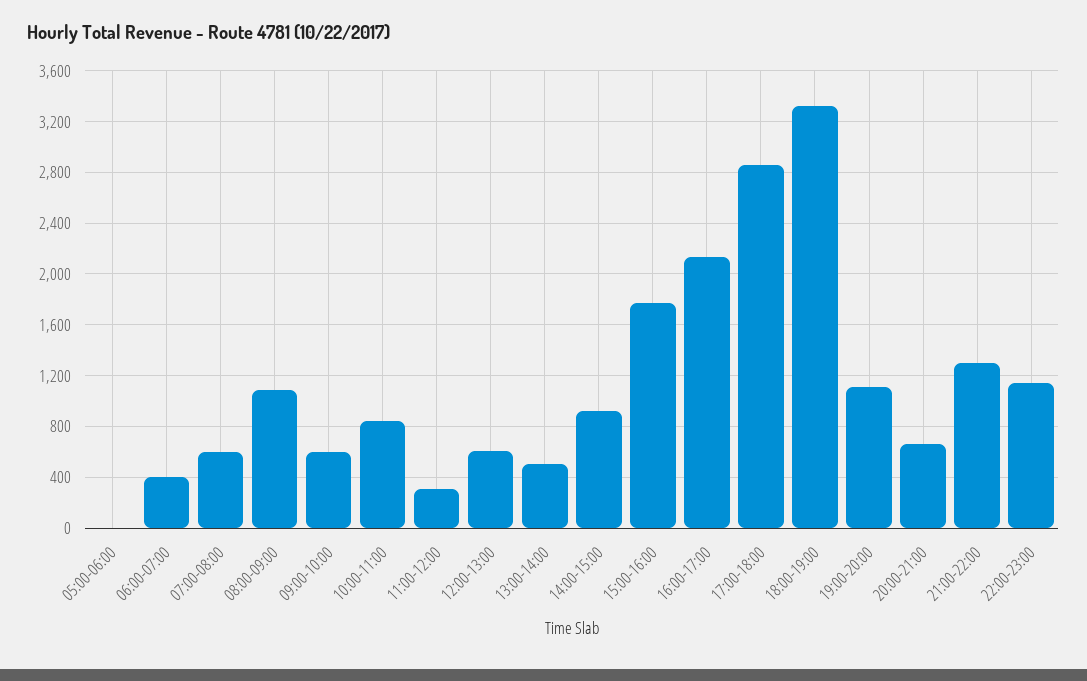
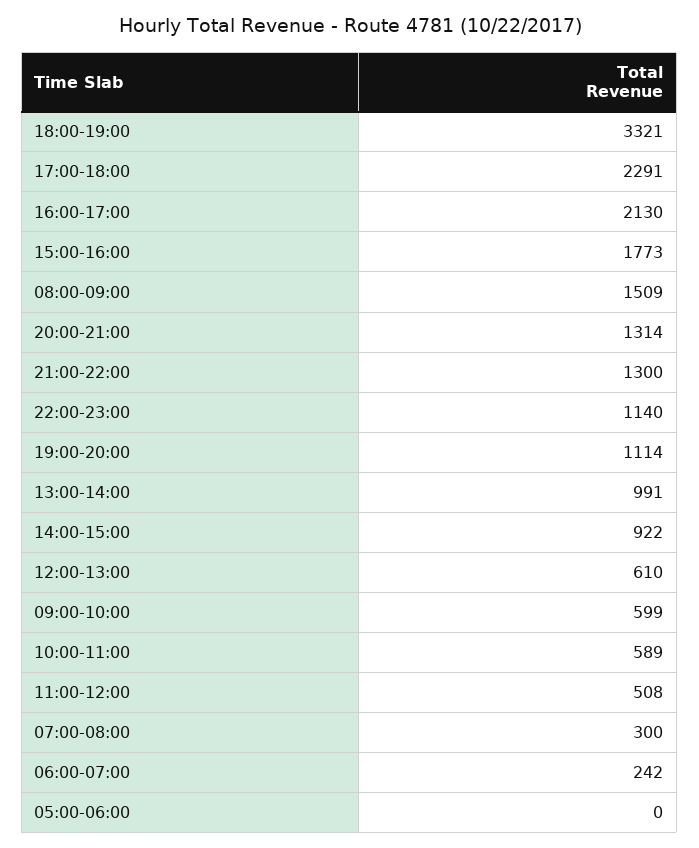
06:00-07:00: 400 -> 242
07:00-08:00: 600 -> 300
08:00-09:00: 1100 -> 1509
10:00-11:00: 850 -> 589
11:00-12:00: 300 -> 508
13:00-14:00: 500 -> 991
17:00-18:00: 2850 -> 2291
20:00-21:00: 650 -> 1314

